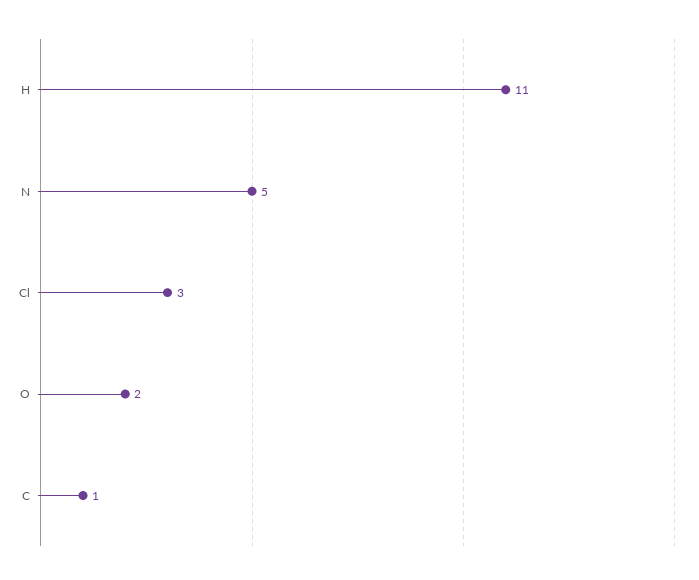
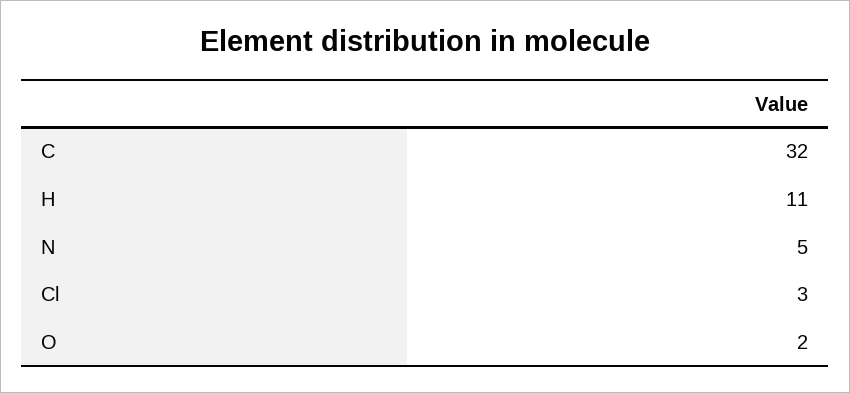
C: 1 -> 32

